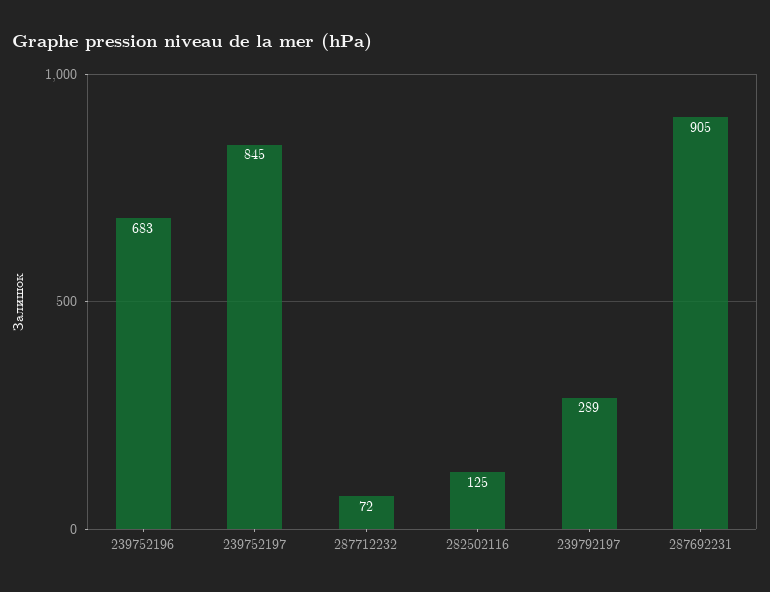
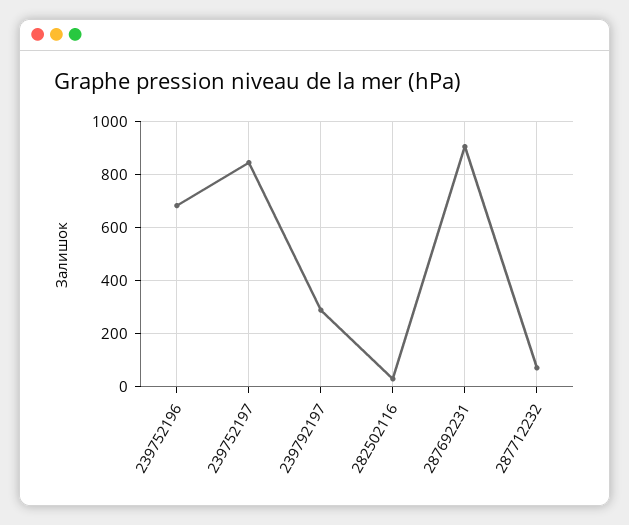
282502116: 125 -> 25

